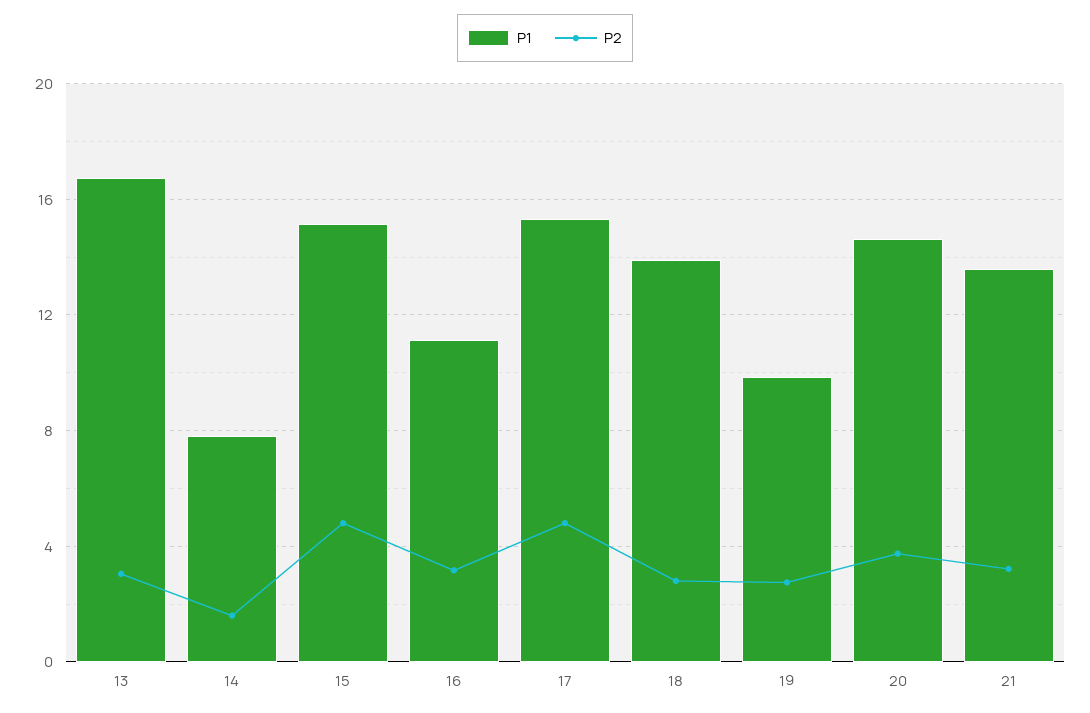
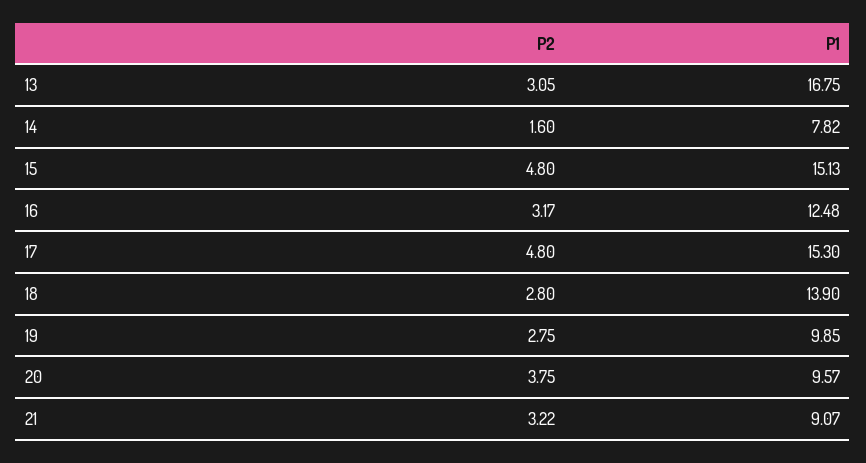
P1, 16: 11 -> 12.48
P1, 20: 14.5 -> 9.57
P1, 21: 13.5 -> 9.07

